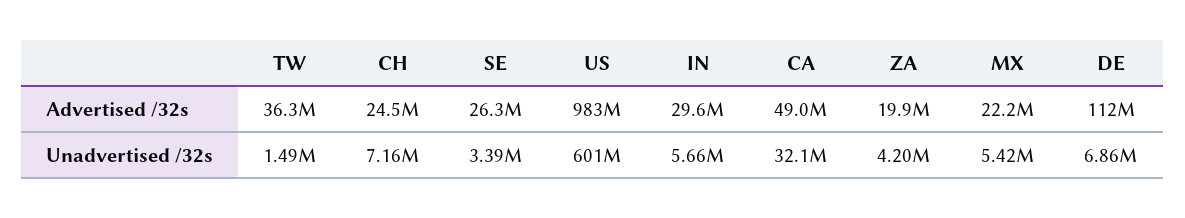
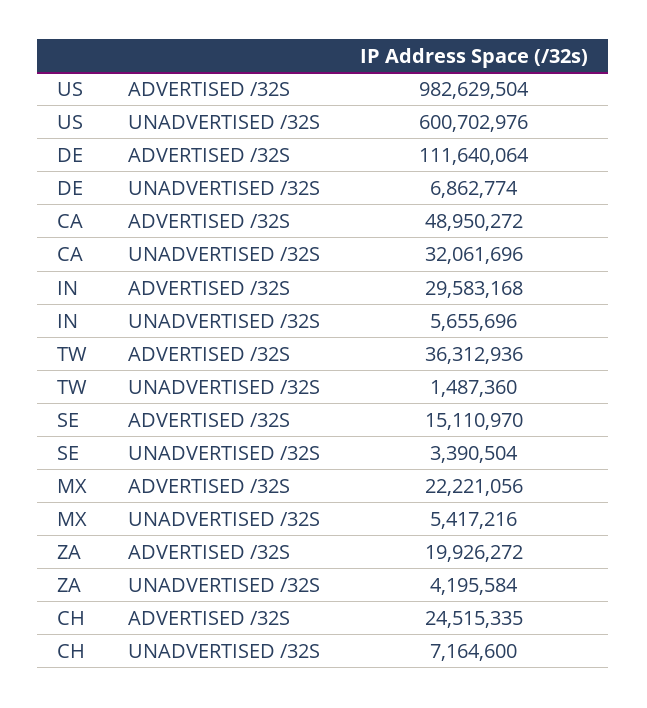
SE, Advertised /32s: 26300000 -> 15110970

